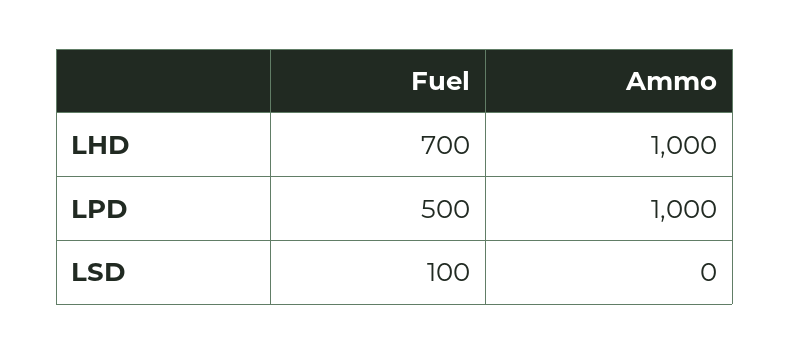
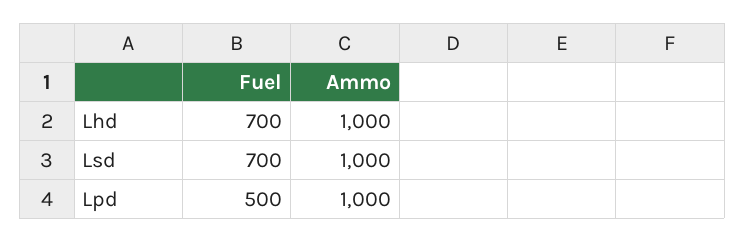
Fuel, LSD: 100 -> 700
Ammo, LSD: 0 -> 1000

